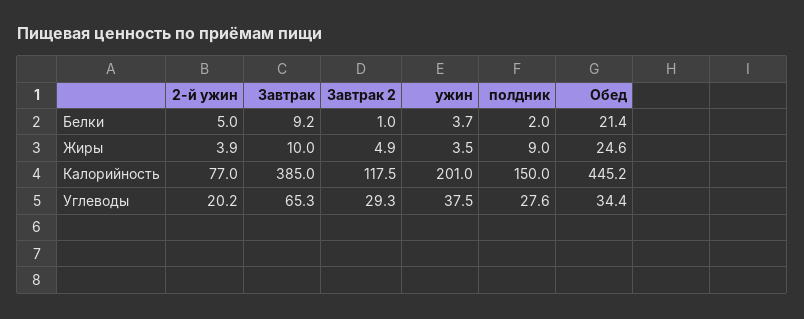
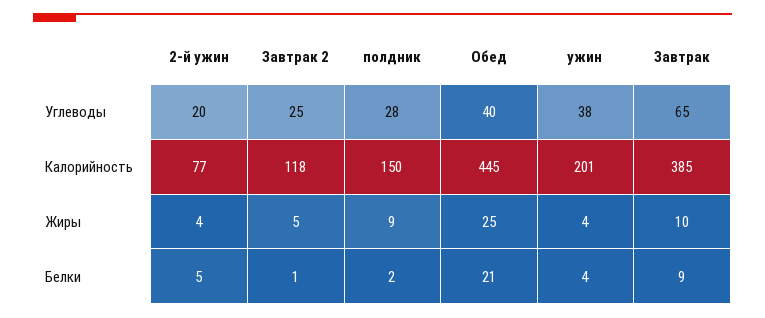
Завтрак 2, Углеводы: 29.3 -> 25
Обед, Углеводы: 34.4 -> 40

